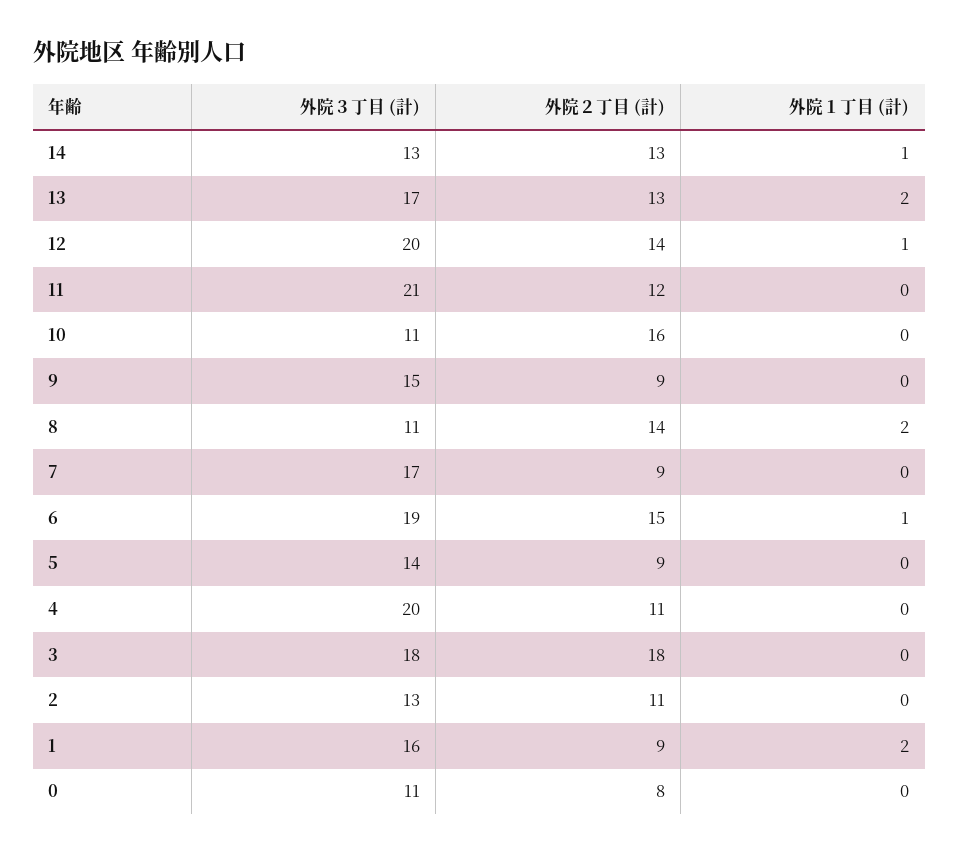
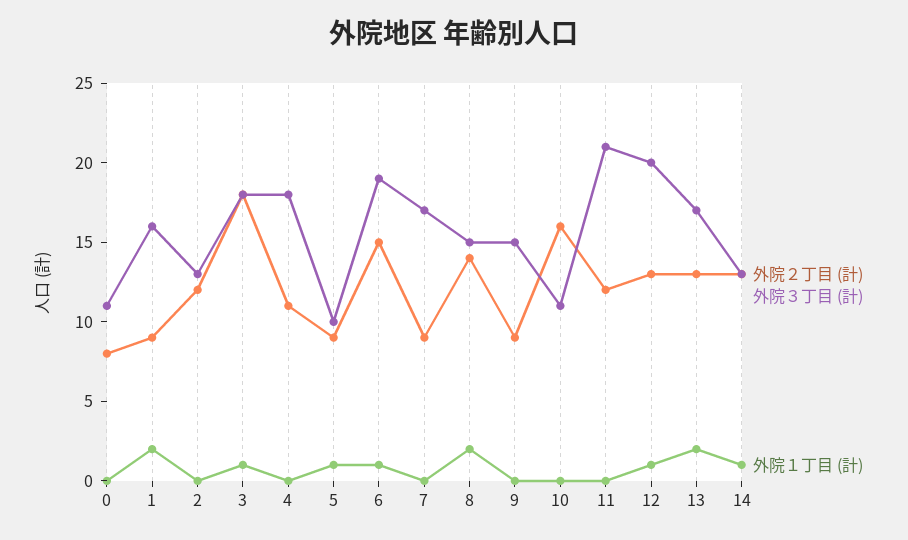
外院２丁目 (計), 12: 14 -> 13
外院３丁目 (計), 8: 11 -> 15
外院３丁目 (計), 5: 14 -> 10
外院１丁目 (計), 5: 0 -> 1
外院３丁目 (計), 4: 20 -> 18
外院１丁目 (計), 3: 0 -> 1
外院２丁目 (計), 2: 11 -> 12

